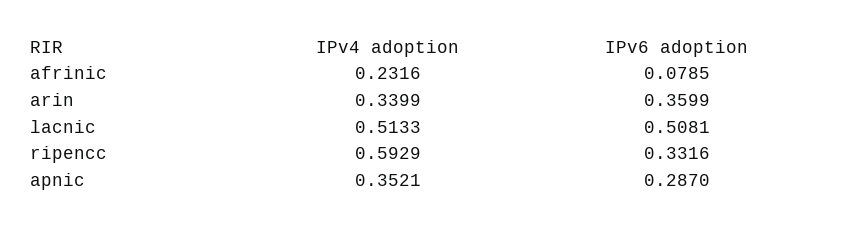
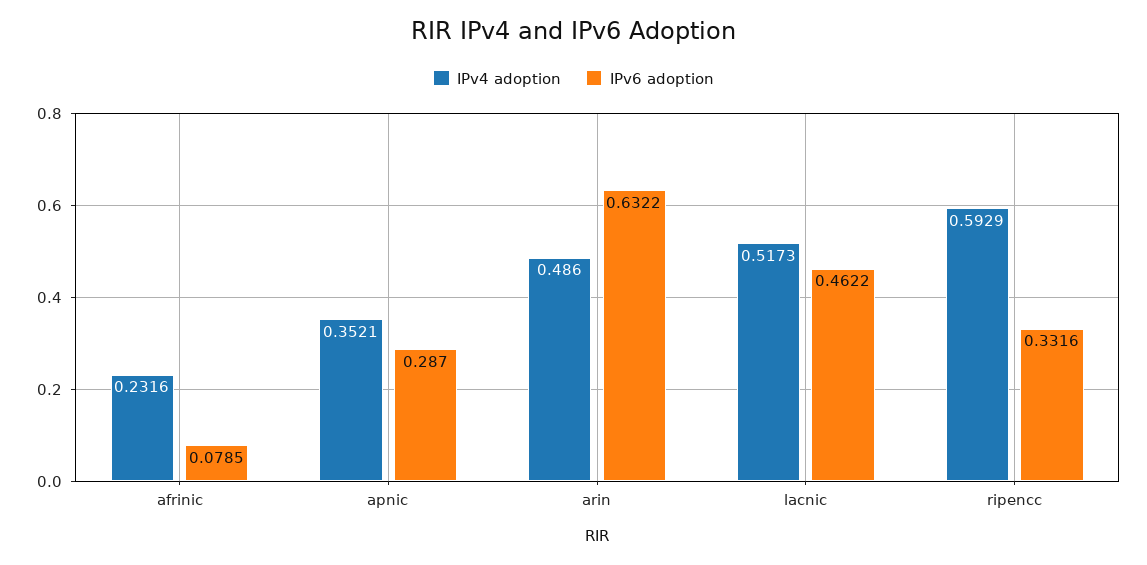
IPv4 adoption, arin: 0.3399 -> 0.486
IPv6 adoption, arin: 0.3599 -> 0.6322
IPv4 adoption, lacnic: 0.5133 -> 0.5173
IPv6 adoption, lacnic: 0.5081 -> 0.4622

